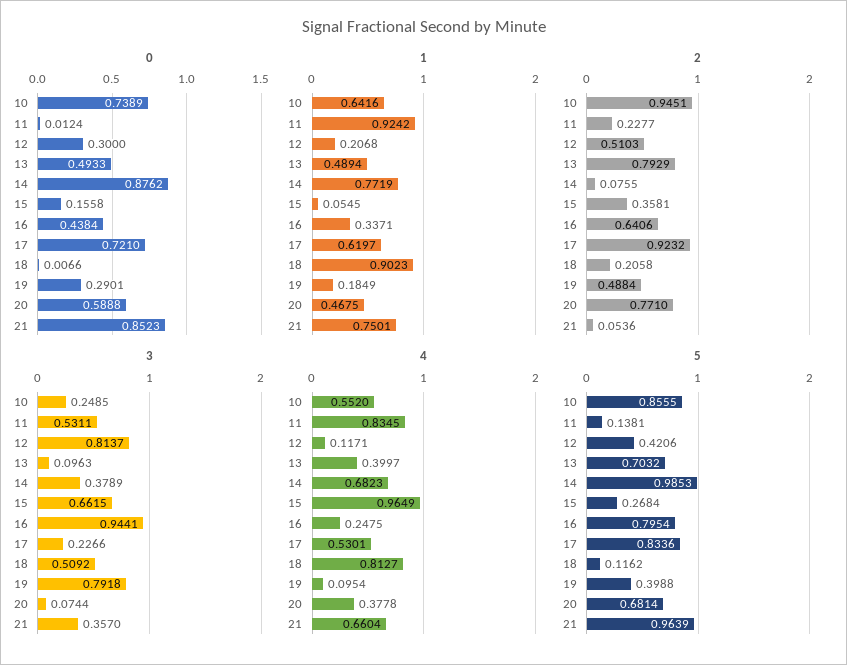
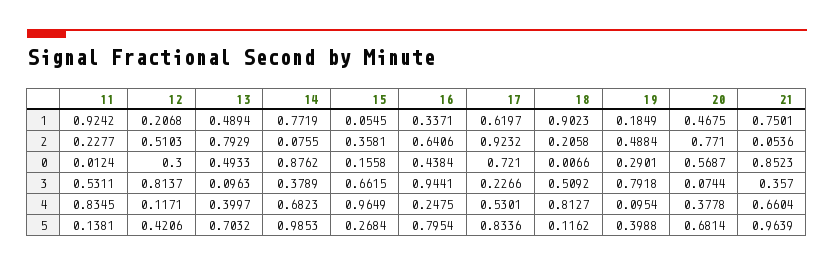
0, 10: 0.7389 -> none
0, 20: 0.5888 -> 0.5687
1, 10: 0.6416 -> none
2, 10: 0.9451 -> none
3, 10: 0.2485 -> none
4, 10: 0.552 -> none
5, 10: 0.8555 -> none

